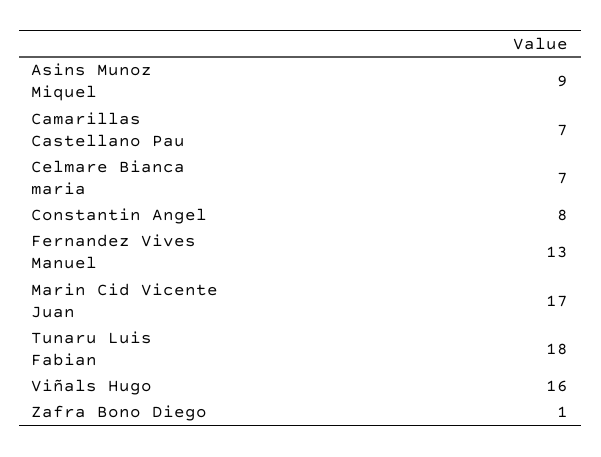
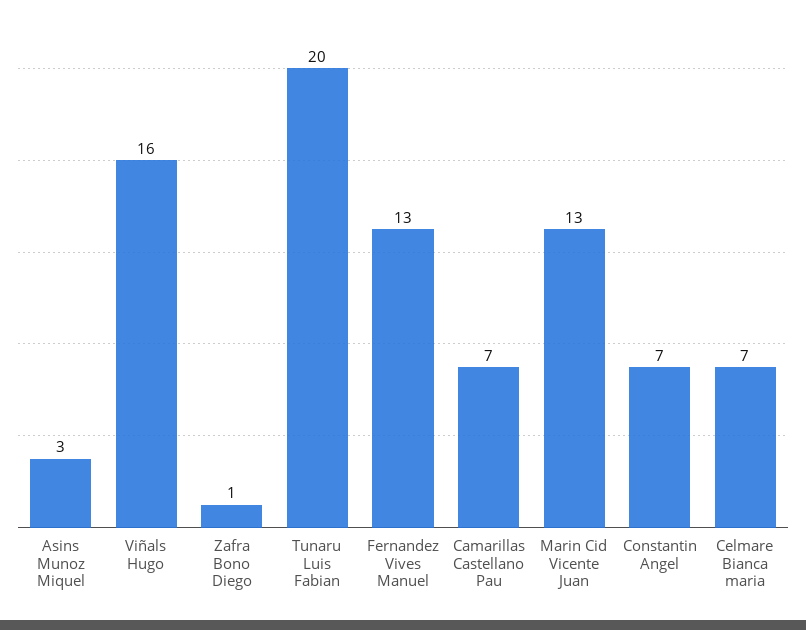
Asins Munoz Miquel: 9 -> 3
Constantin Angel: 8 -> 7
Marin Cid Vicente Juan: 17 -> 13
Tunaru Luis Fabian: 18 -> 20

